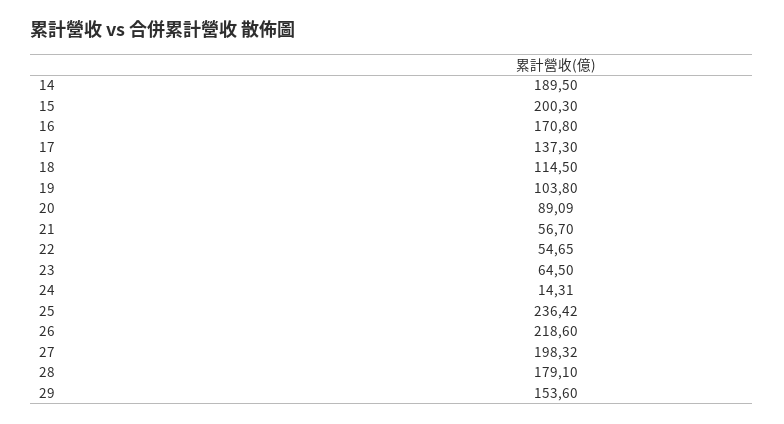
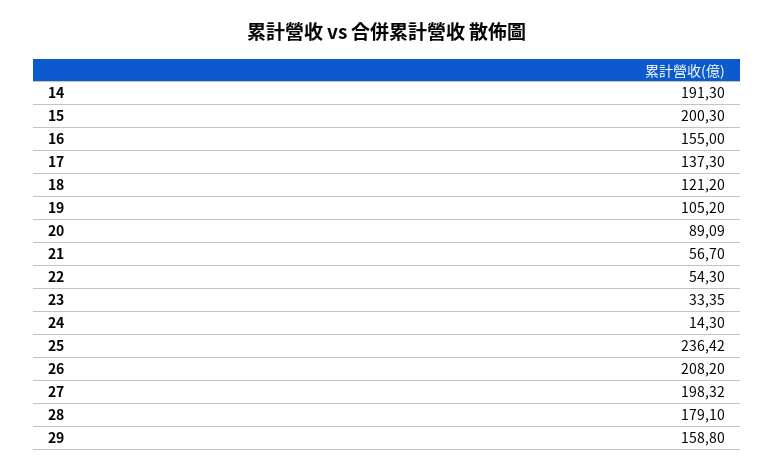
14: 189.5 -> 191.3
16: 170.8 -> 155
18: 114.5 -> 121.2
19: 103.8 -> 105.2
22: 54.65 -> 54.3
23: 64.5 -> 33.35
24: 14.31 -> 14.3
26: 218.6 -> 208.2
29: 153.6 -> 158.8

